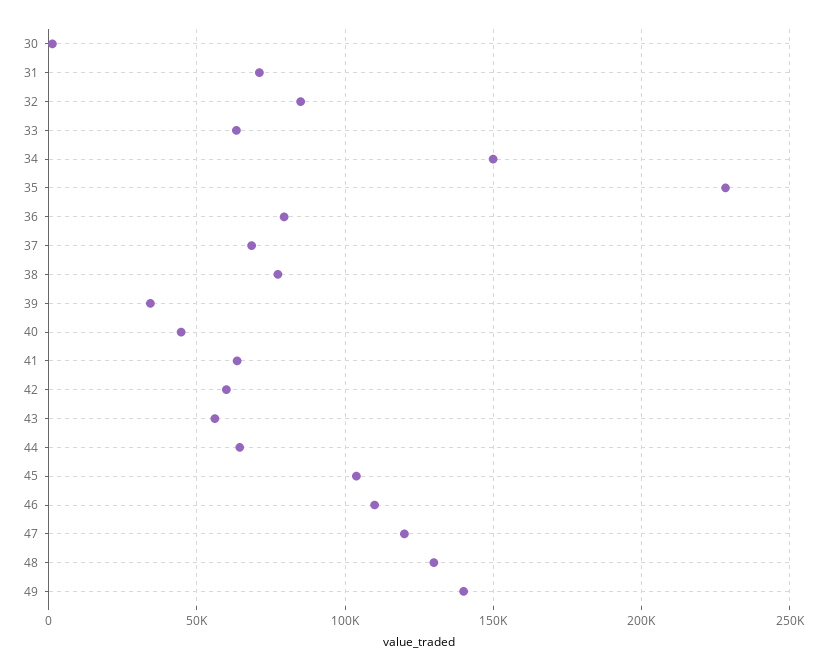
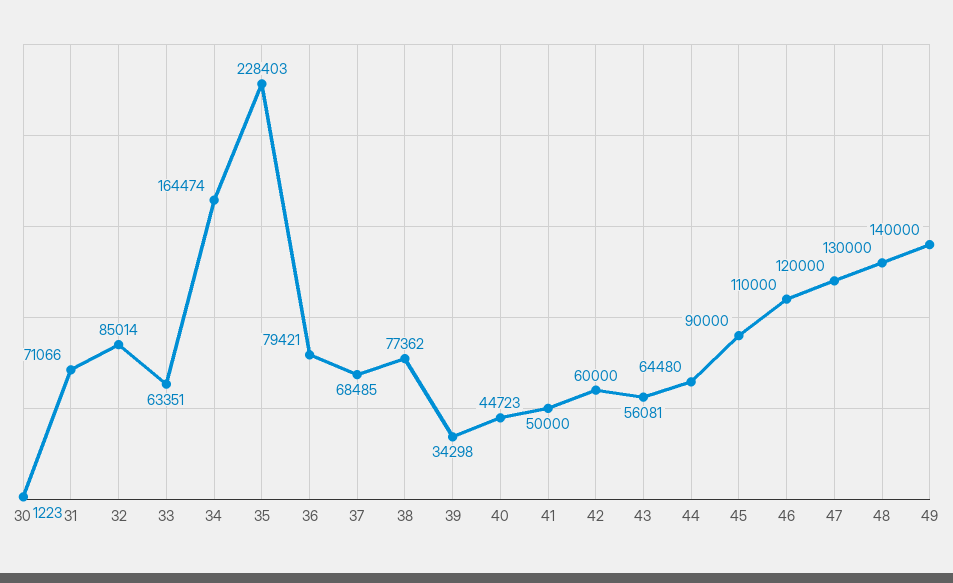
34: 150000 -> 164474
41: 65000 -> 50000
45: 105000 -> 90000

